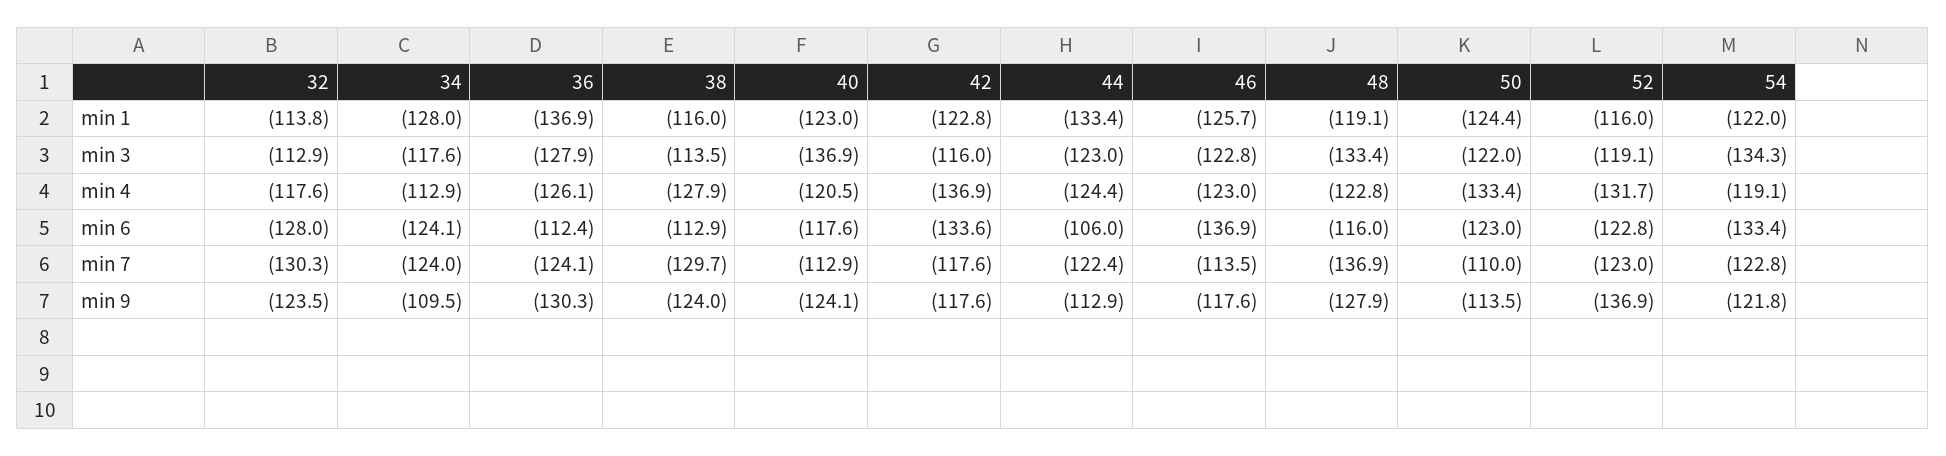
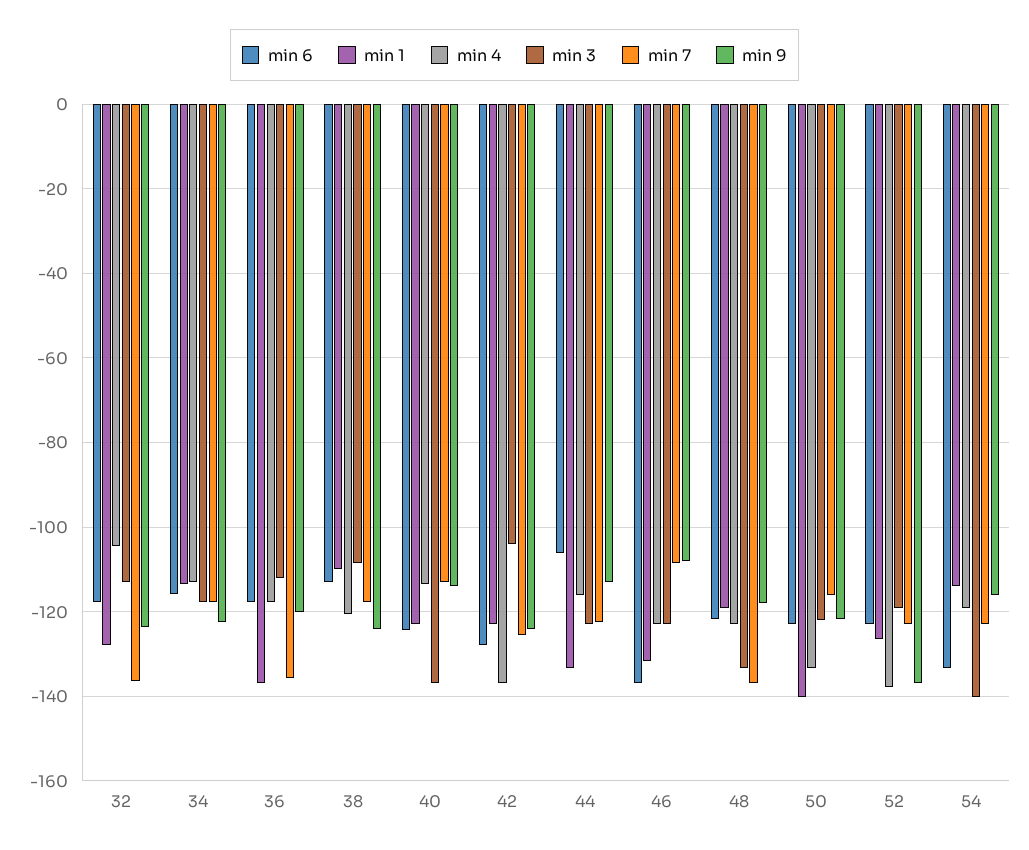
min 1, 32: -113.8 -> -128
min 1, 34: -128 -> -114
min 1, 38: -116 -> -110
min 1, 46: -125.7 -> -132
min 1, 50: -124.4 -> -140
min 1, 52: -116 -> -126
min 1, 54: -122 -> -114
min 3, 36: -127.9 -> -112
min 3, 38: -113.5 -> -108
min 3, 42: -116 -> -104
min 3, 54: -134.3 -> -140
min 4, 32: -117.6 -> -104
min 4, 36: -126.1 -> -118
min 4, 38: -127.9 -> -120
min 4, 40: -120.5 -> -114
min 4, 44: -124.4 -> -116
min 4, 52: -131.7 -> -138
min 6, 32: -128 -> -118
min 6, 34: -124.1 -> -116
min 6, 36: -112.4 -> -118
min 6, 40: -117.6 -> -124
min 6, 42: -133.6 -> -128
min 6, 48: -116 -> -122
min 7, 32: -130.3 -> -136
min 7, 34: -124 -> -118
min 7, 36: -124.1 -> -136
min 7, 38: -129.7 -> -118
min 7, 42: -117.6 -> -126
min 7, 46: -113.5 -> -108
min 7, 50: -110 -> -116
min 9, 34: -109.5 -> -122
min 9, 36: -130.3 -> -120
min 9, 40: -124.1 -> -114
min 9, 42: -117.6 -> -124
min 9, 46: -117.6 -> -108
min 9, 48: -127.9 -> -118
min 9, 50: -113.5 -> -122
min 9, 54: -121.8 -> -116

